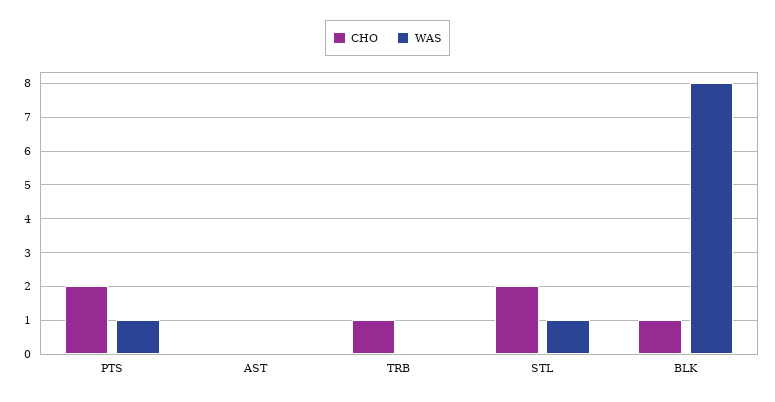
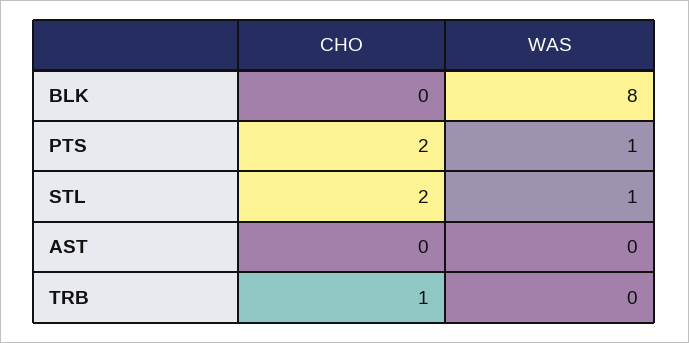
CHO, BLK: 1 -> 0

